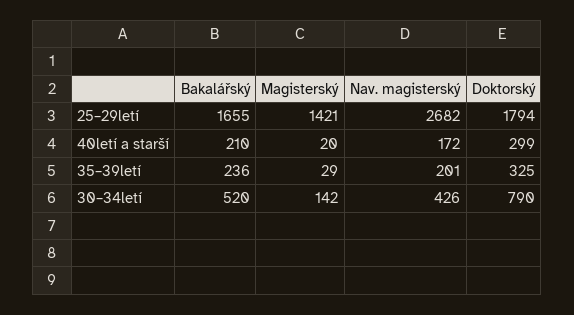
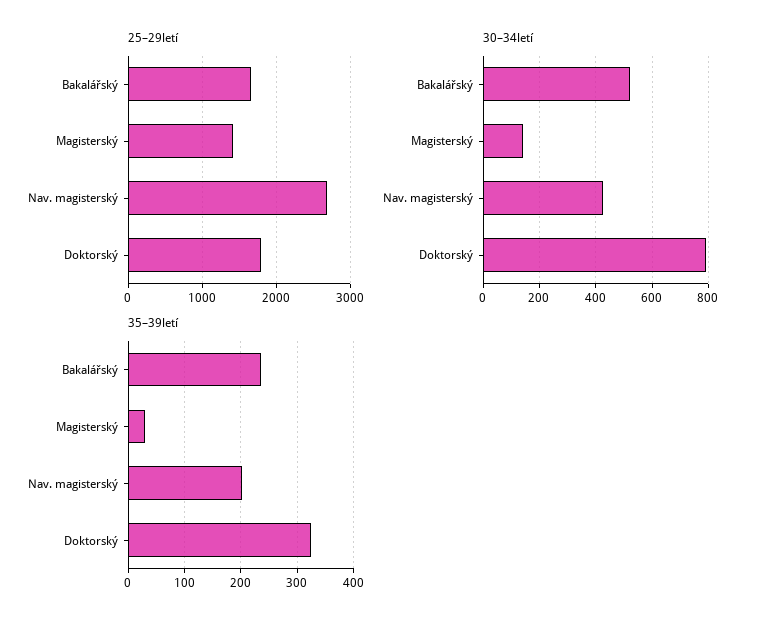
40letí a starší, Bakalářský: 210 -> none
40letí a starší, Magisterský: 20 -> none
40letí a starší, Nav. magisterský: 172 -> none
40letí a starší, Doktorský: 299 -> none

